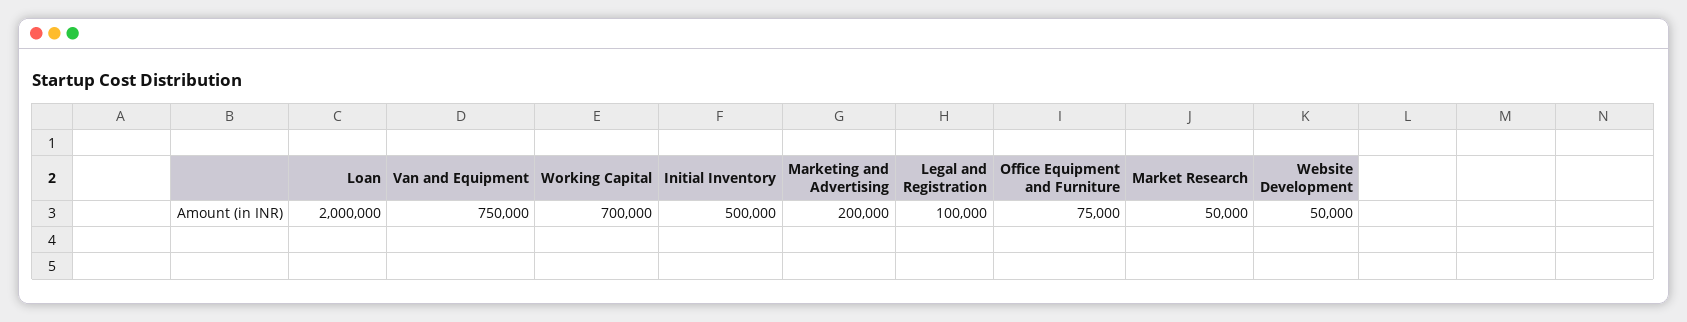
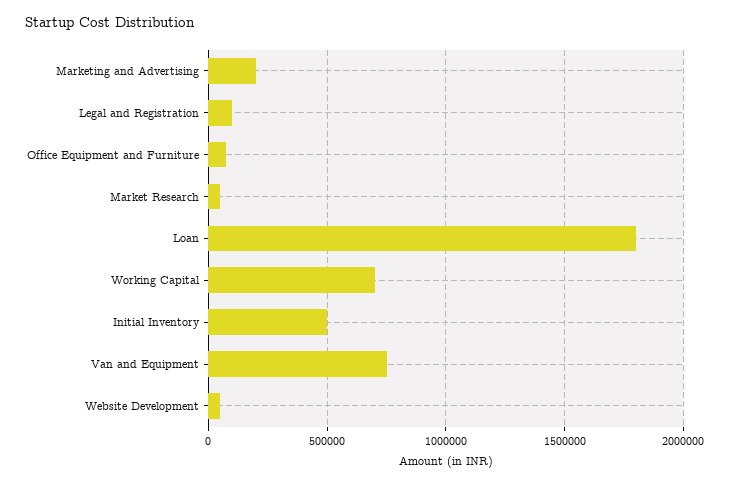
Loan: 2000000 -> 1800000

